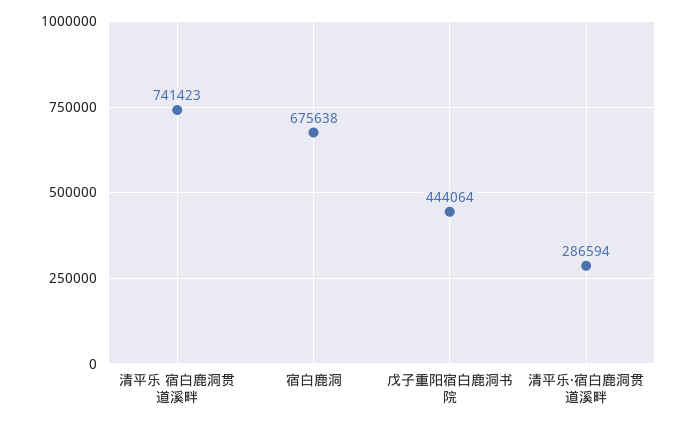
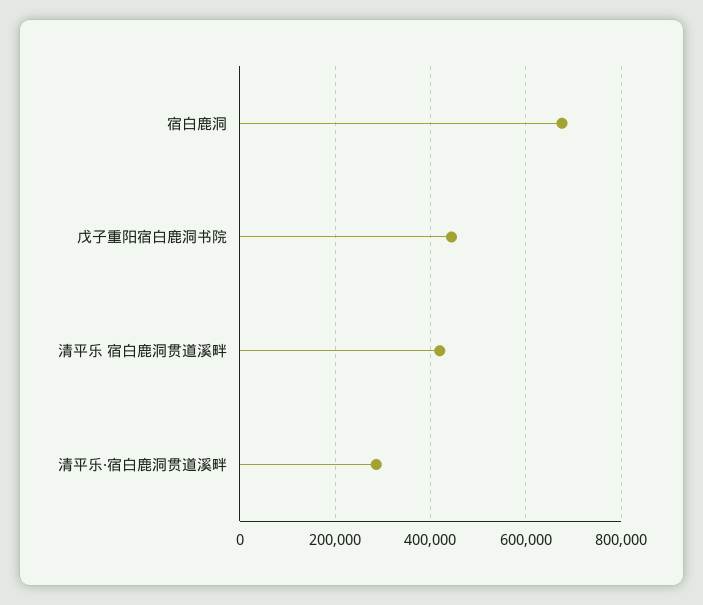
清平乐 宿白鹿洞贯道溪畔: 741423 -> 420000

